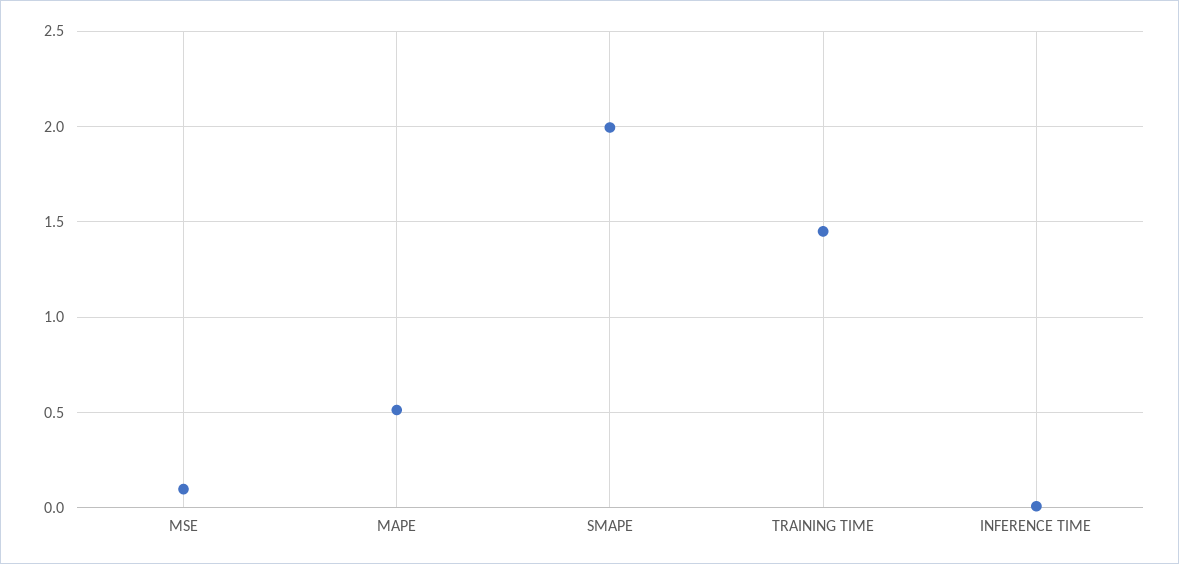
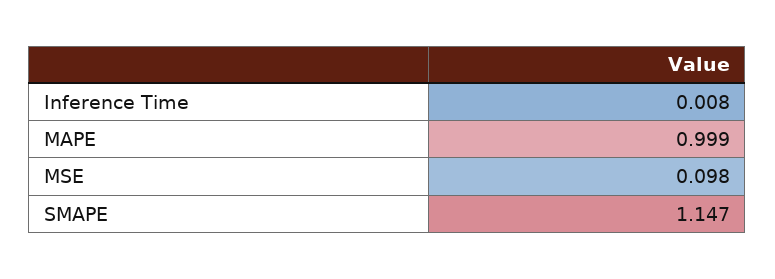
MAPE: 0.5 -> 0.999
SMAPE: 2 -> 1.147
TRAINING TIME: 1.45 -> none

